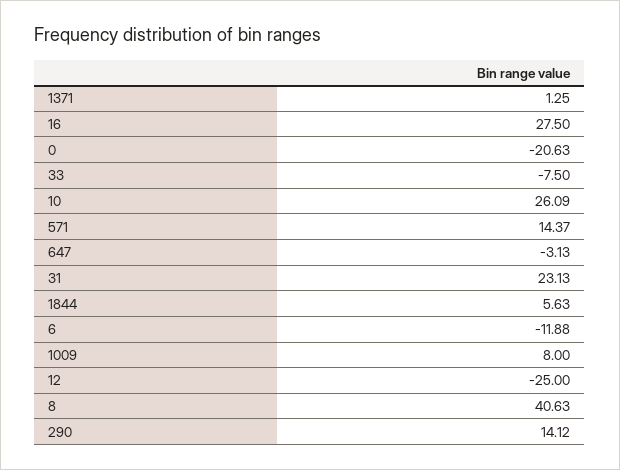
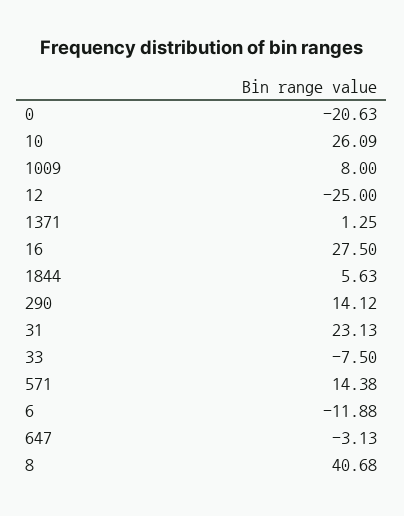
571: 14.37 -> 14.38
8: 40.63 -> 40.68

